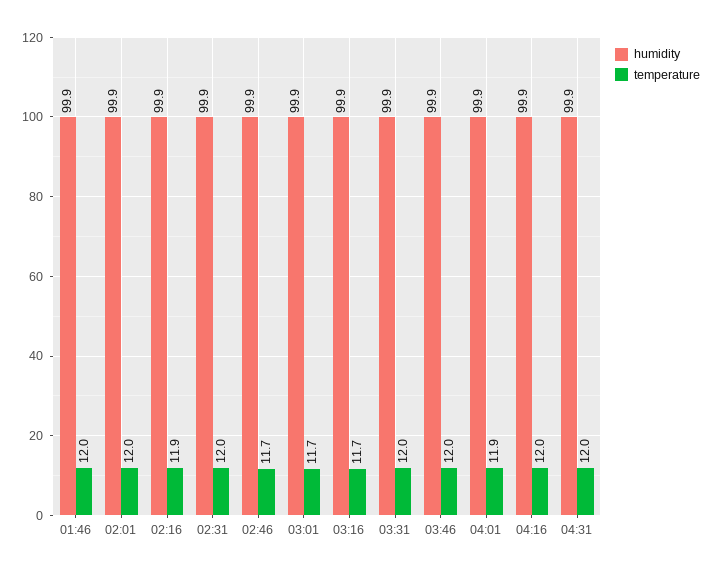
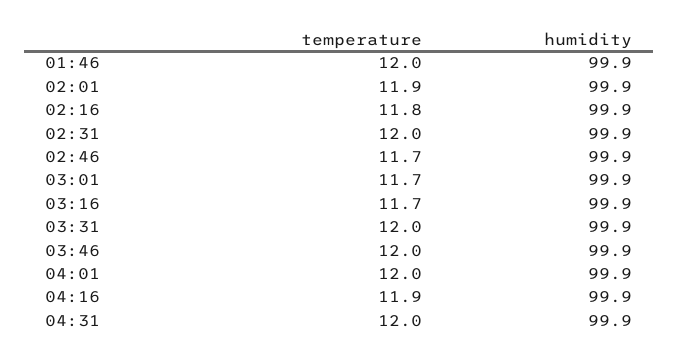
temperature, 02:01: 12 -> 11.9
temperature, 02:16: 11.9 -> 11.8
temperature, 04:01: 11.9 -> 12
temperature, 04:16: 12 -> 11.9

